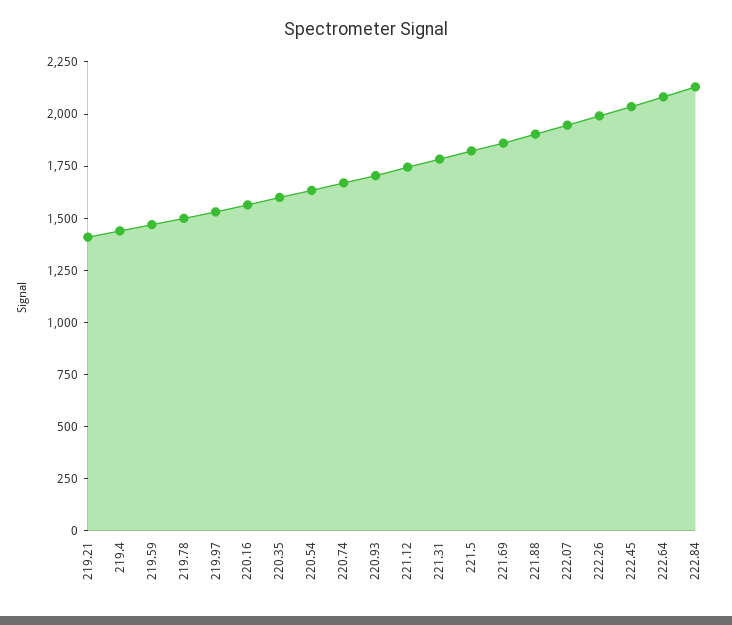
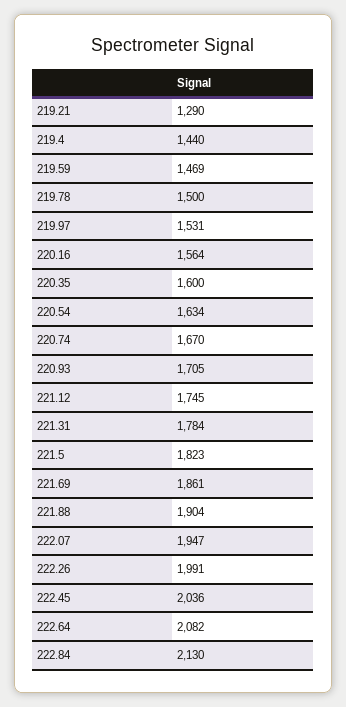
219.21: 1400 -> 1290

